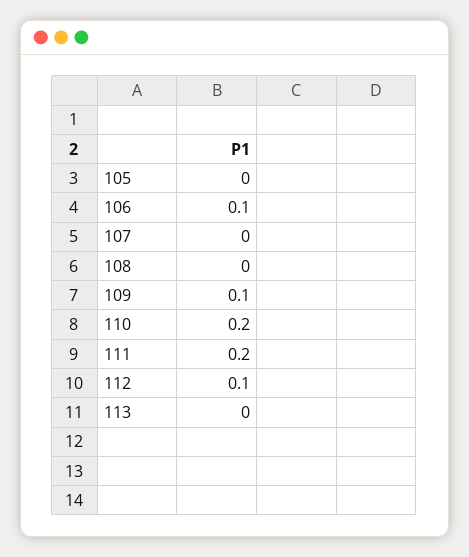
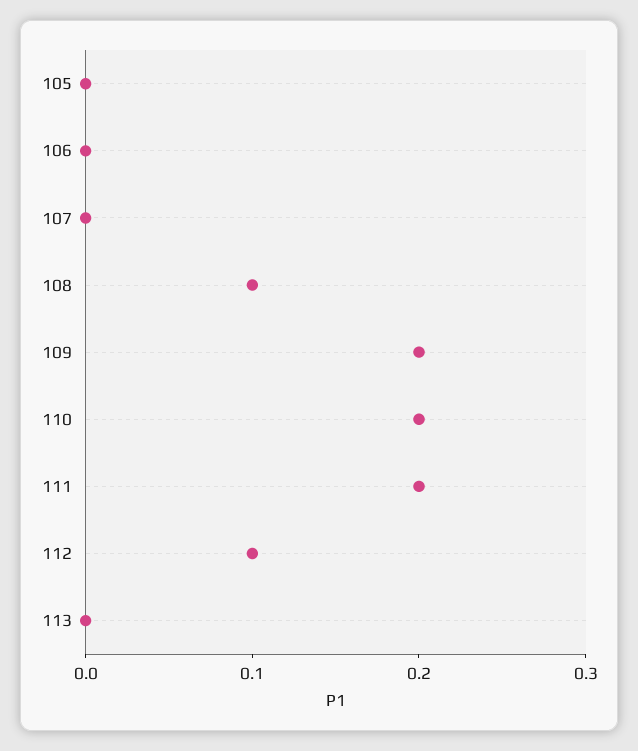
106: 0.1 -> 0
108: 0 -> 0.1
109: 0.1 -> 0.2

